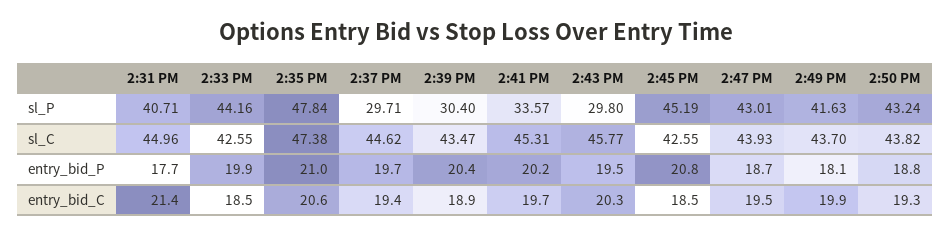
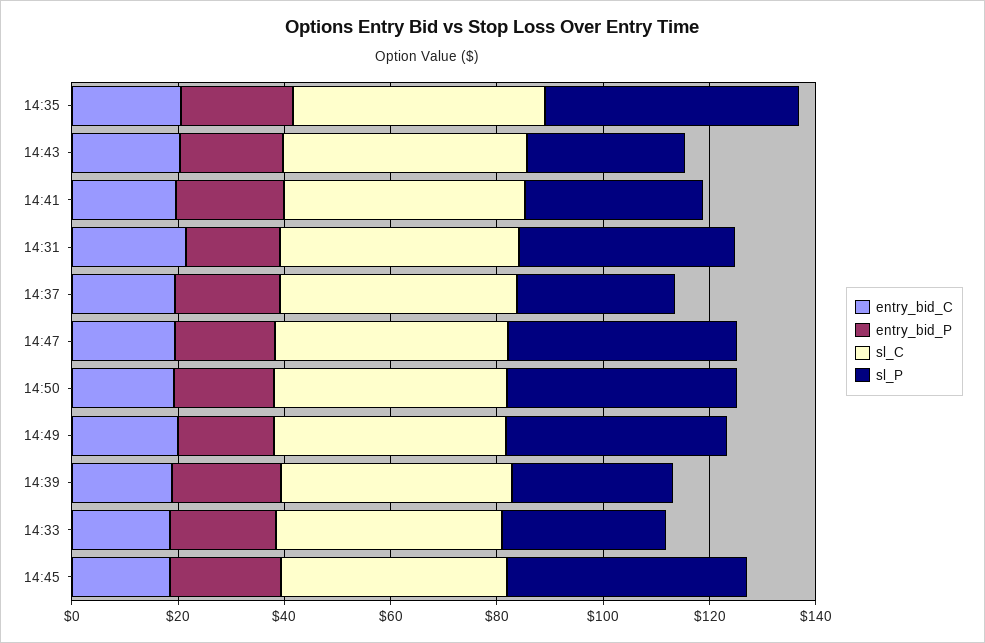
sl_P, 2:33 PM: 44.16 -> 30

